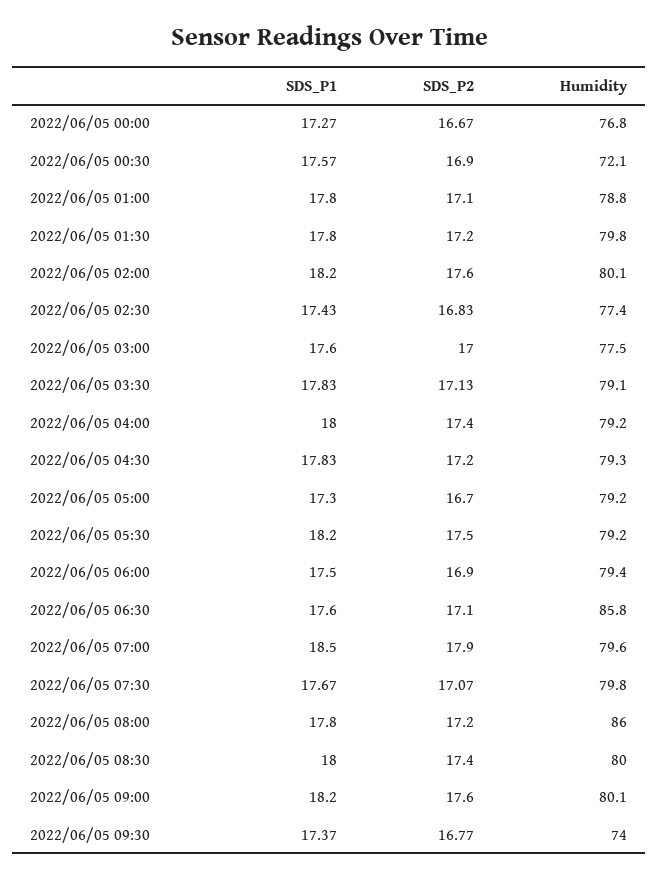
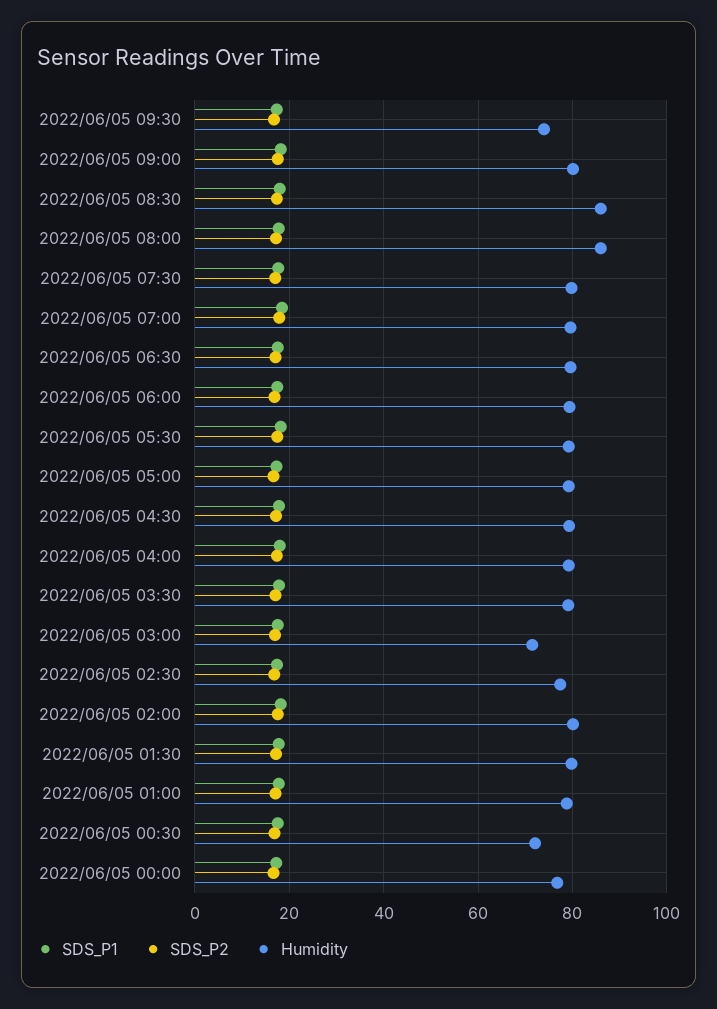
Humidity, 2022/06/05 03:00: 77.5 -> 72
Humidity, 2022/06/05 06:30: 85.8 -> 80
Humidity, 2022/06/05 08:30: 80 -> 86

